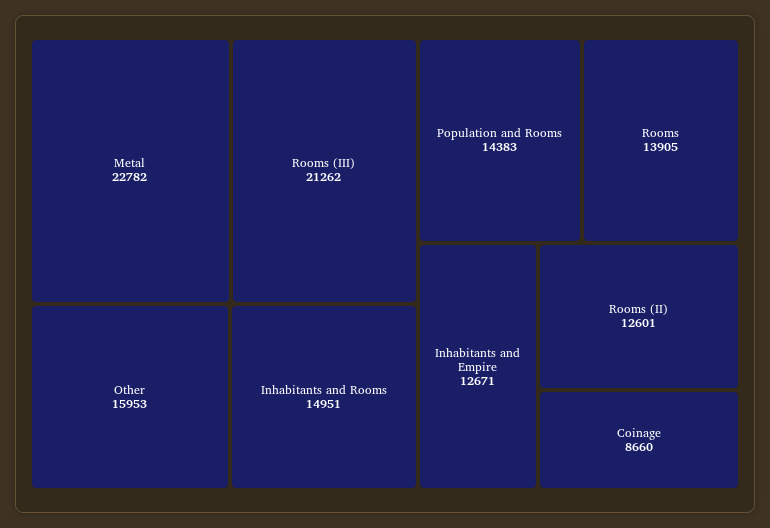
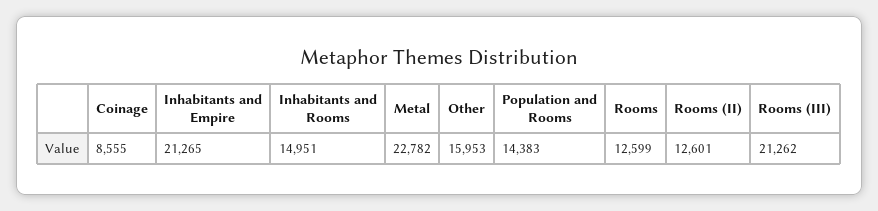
Rooms: 13905 -> 12599
Inhabitants and Empire: 12671 -> 21265
Coinage: 8660 -> 8555

